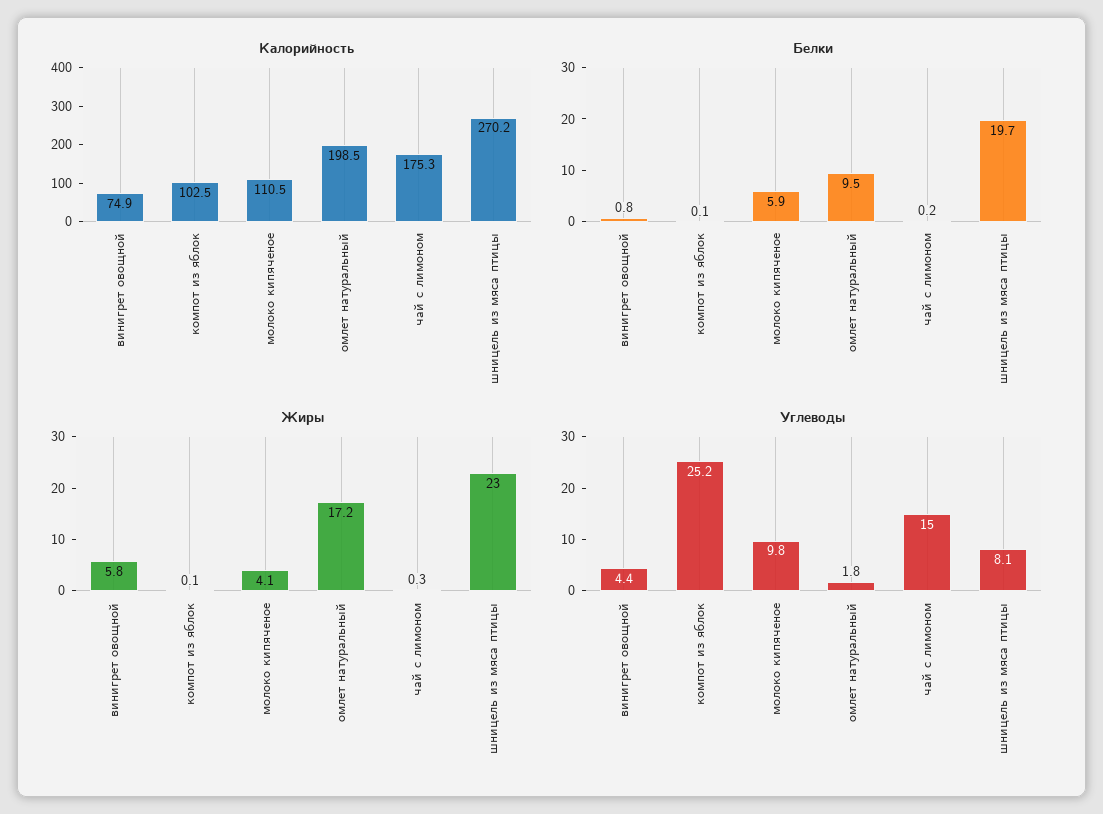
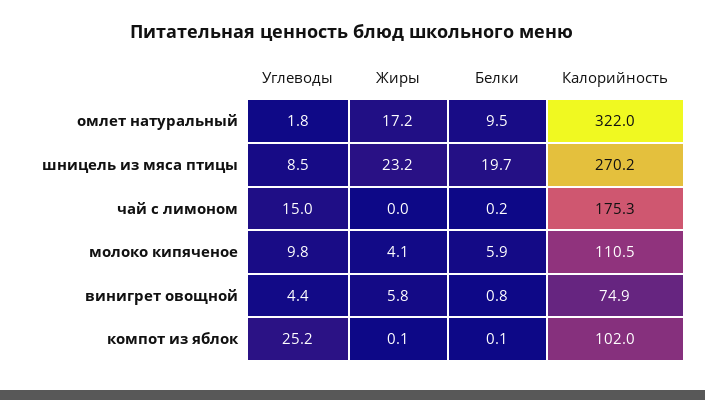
Калорийность, компот из яблок: 102.5 -> 102
Калорийность, омлет натуральный: 198.5 -> 322
Жиры, чай с лимоном: 0.3 -> 0
Жиры, шницель из мяса птицы: 23 -> 23.2
Углеводы, шницель из мяса птицы: 8.1 -> 8.5

